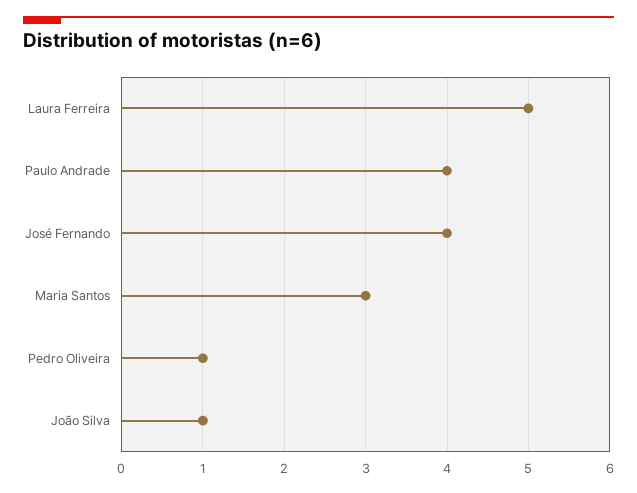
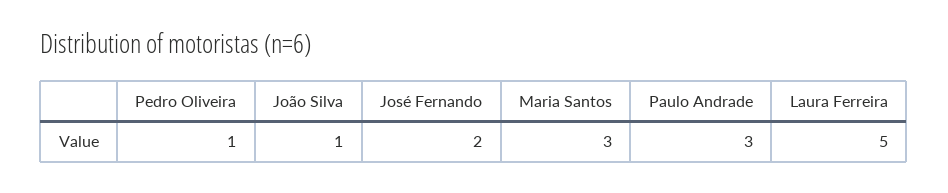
Paulo Andrade: 4 -> 3
José Fernando: 4 -> 2

